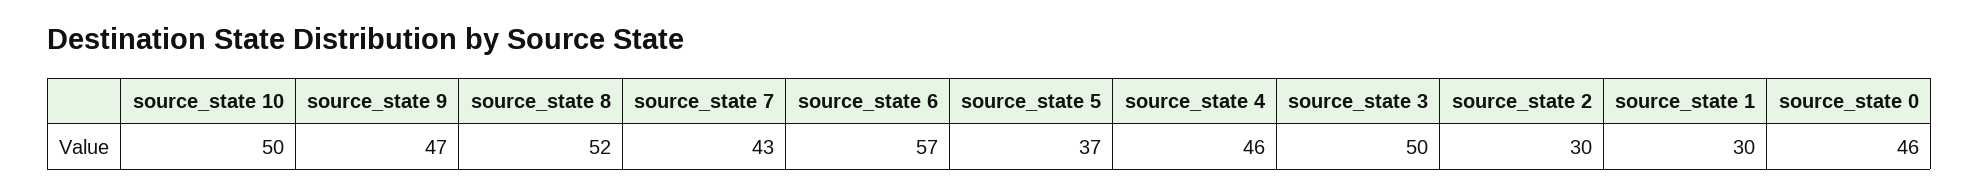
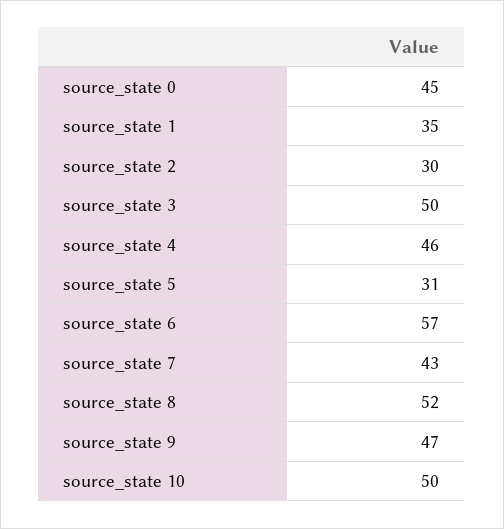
source_state 5: 37 -> 31
source_state 1: 30 -> 35
source_state 0: 46 -> 45

